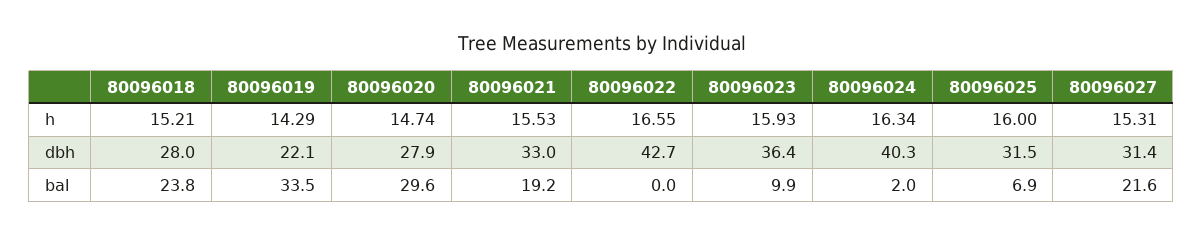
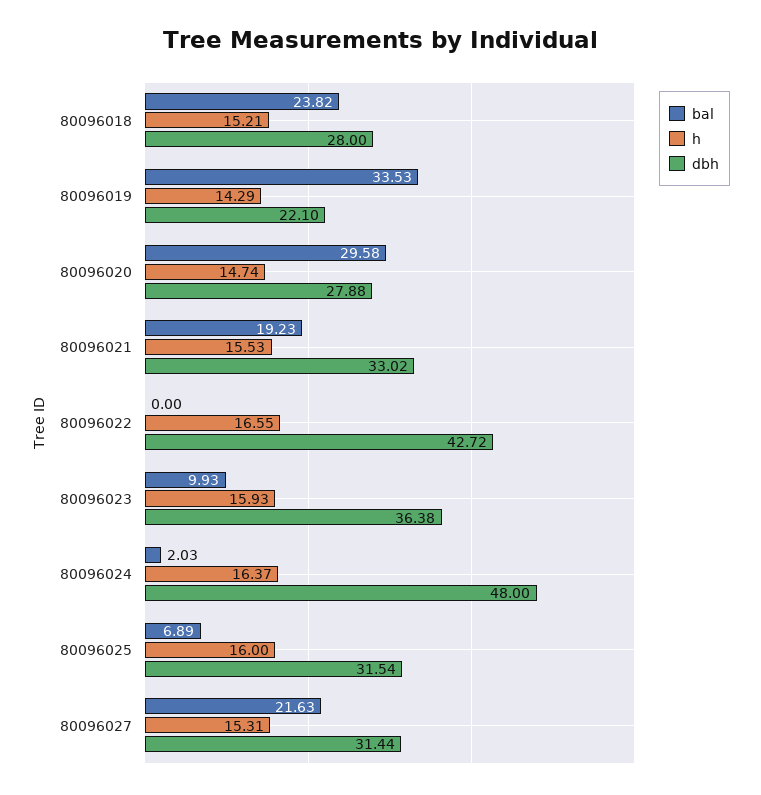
h, 80096024: 16.34 -> 16.37
dbh, 80096024: 40.3 -> 48

